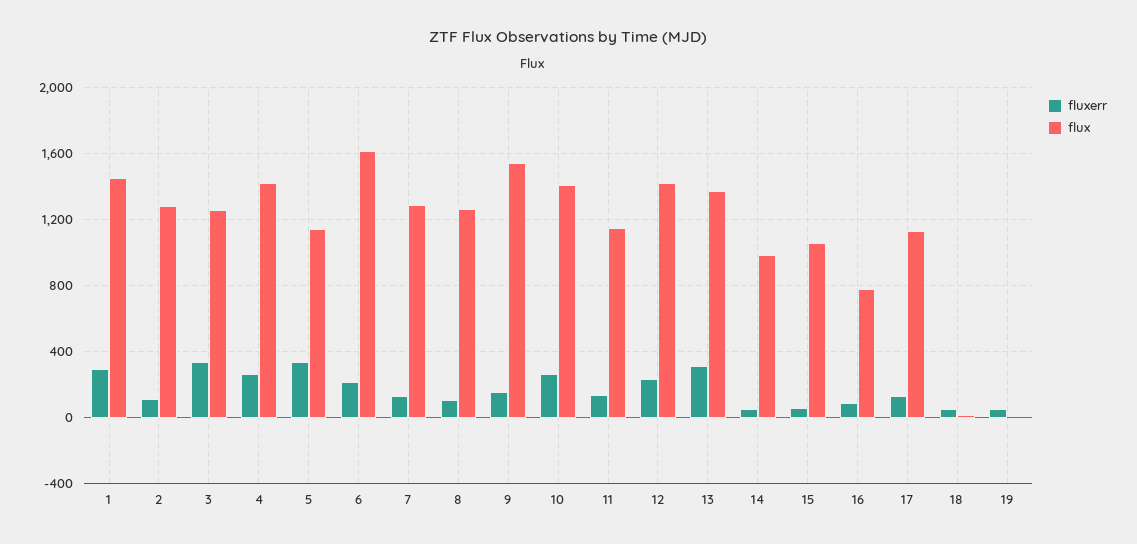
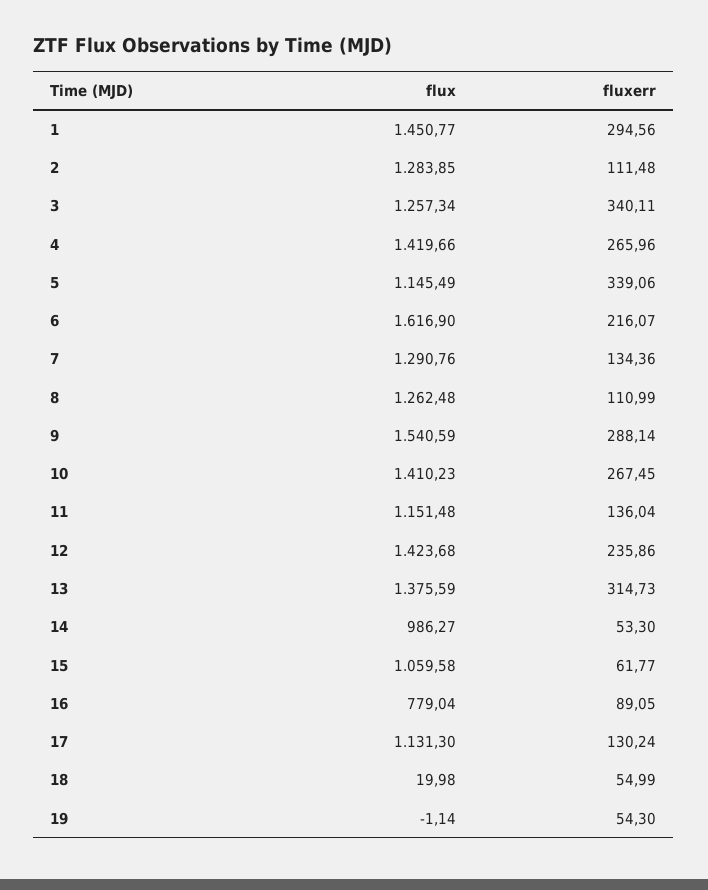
fluxerr, 9: 150 -> 288.14

